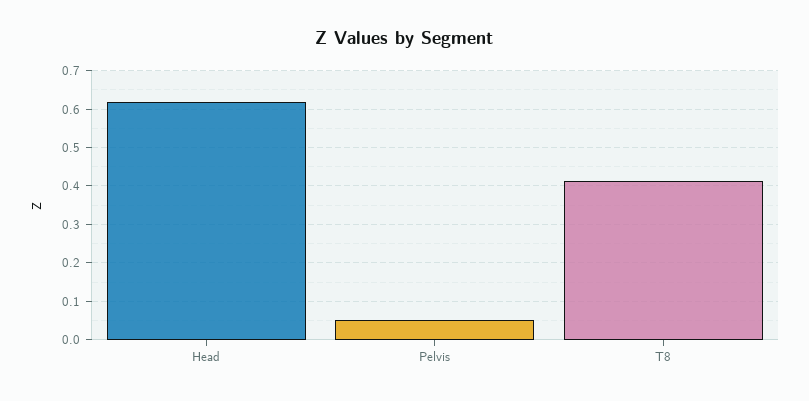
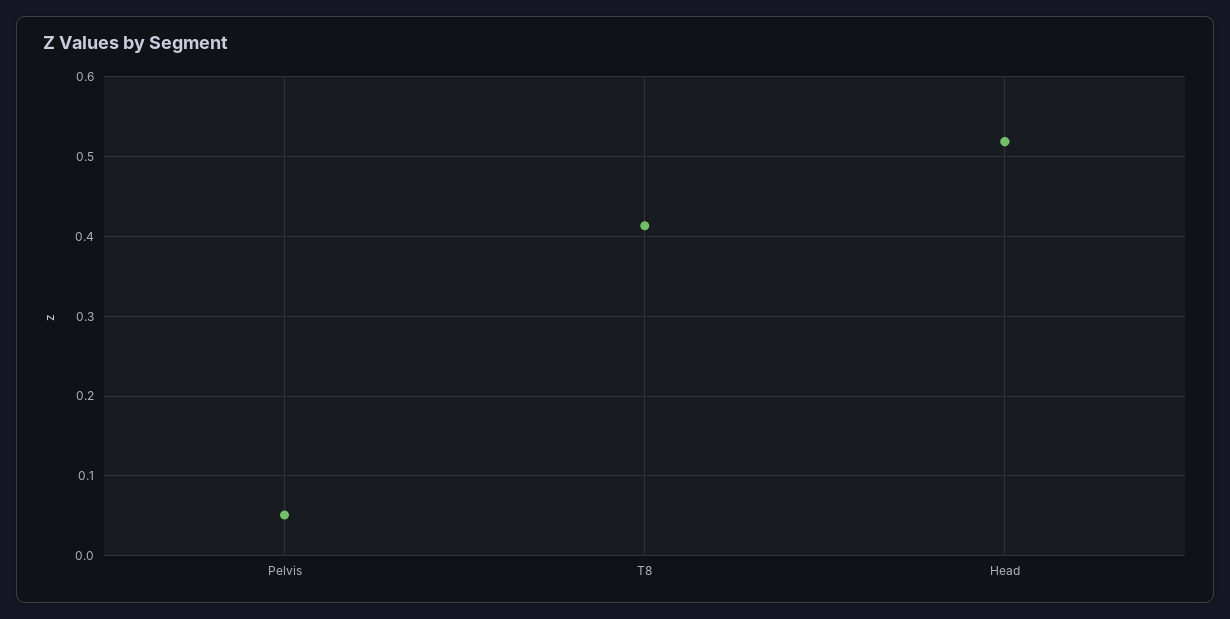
Head: 0.62 -> 0.52

